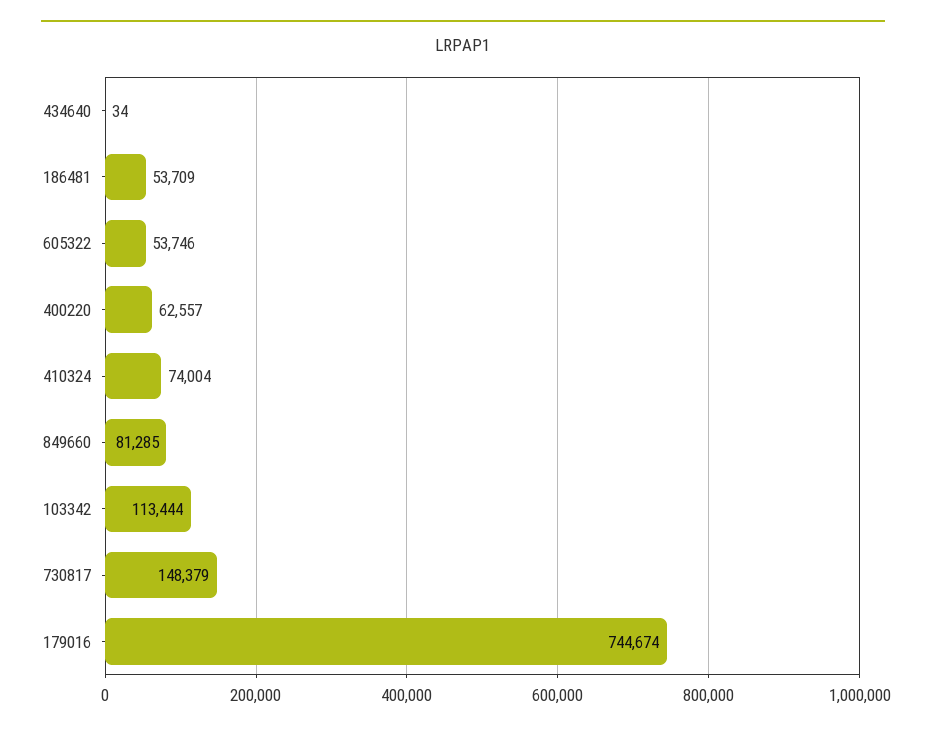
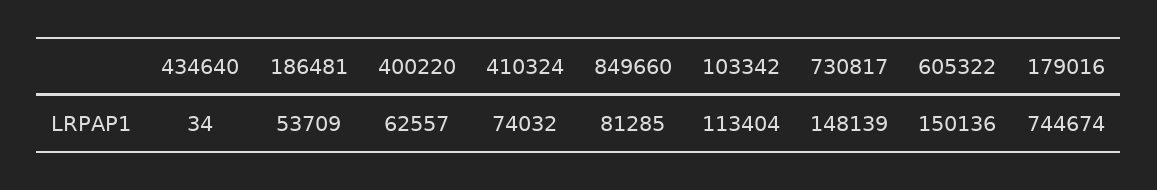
605322: 53746 -> 150136
410324: 74004 -> 74032
103342: 113444 -> 113404
730817: 148379 -> 148139

